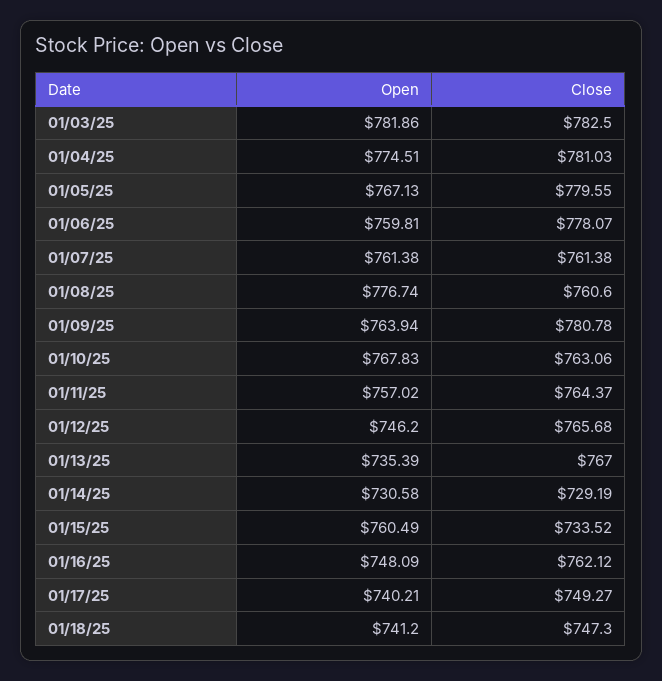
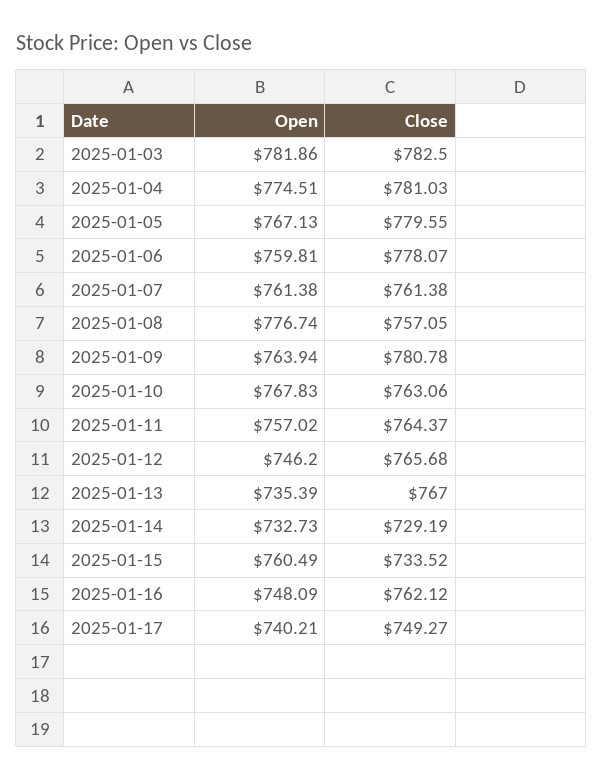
Close, 01/08/25: 760.6 -> 757.05
Open, 01/14/25: 730.58 -> 732.73
Open, 01/18/25: 741.2 -> none
Close, 01/18/25: 747.3 -> none

